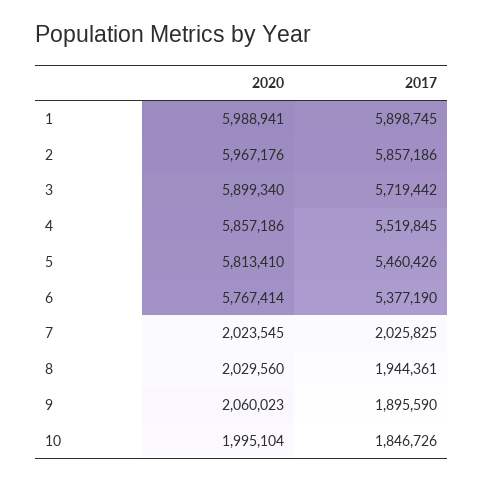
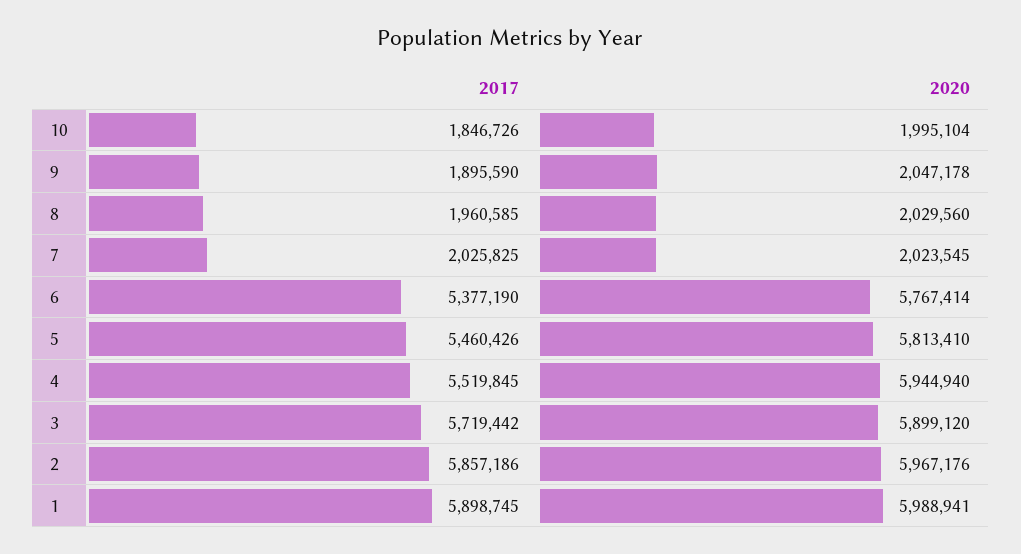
2020, 3: 5899340 -> 5899120
2020, 4: 5857186 -> 5944940
2017, 8: 1944361 -> 1960585
2020, 9: 2060023 -> 2047178

